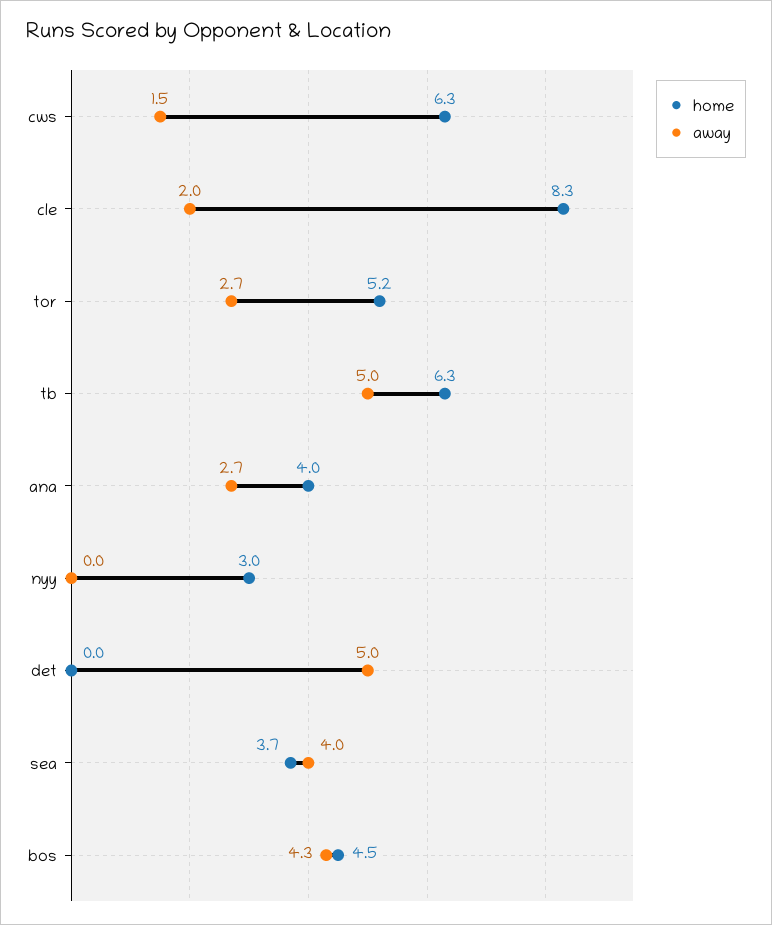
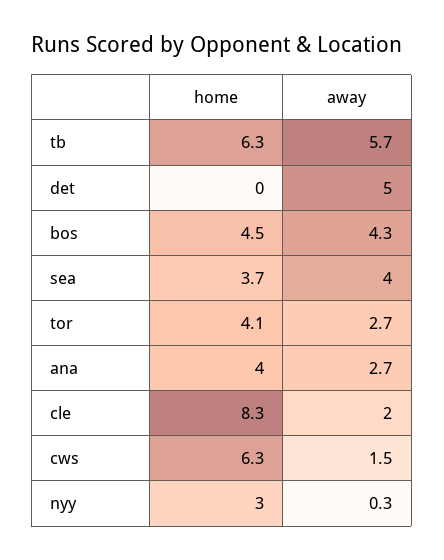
home, tor: 5.2 -> 4.1
away, tb: 5 -> 5.7
away, nyy: 0 -> 0.3

